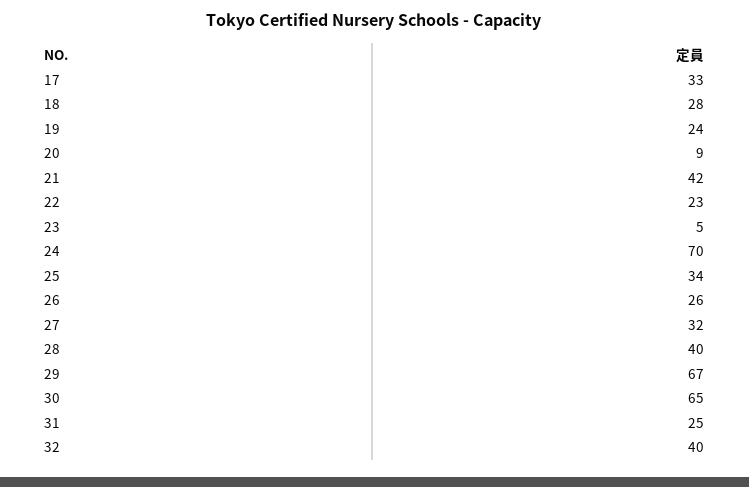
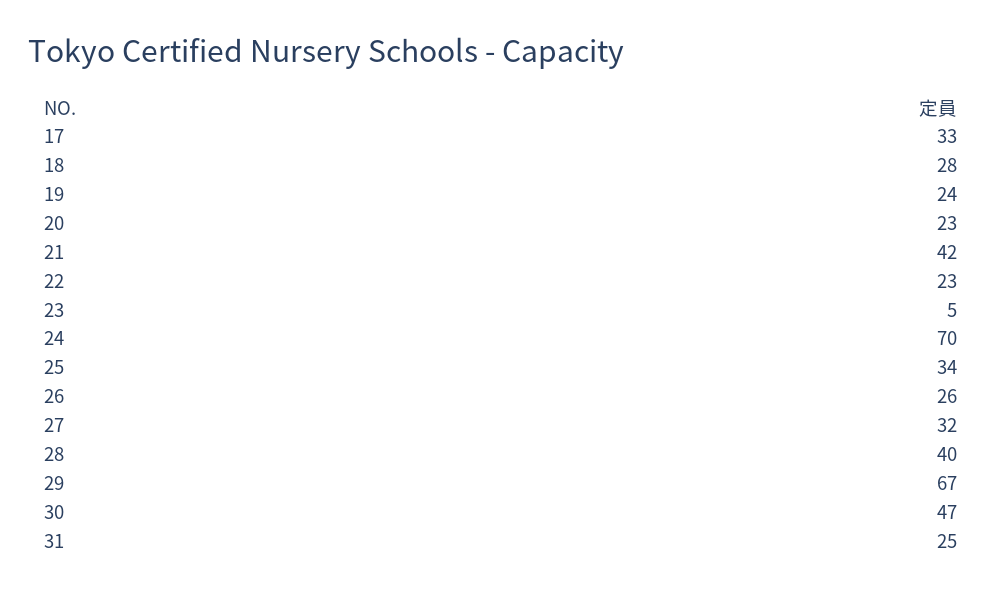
20: 9 -> 23
30: 65 -> 47
32: 40 -> none

